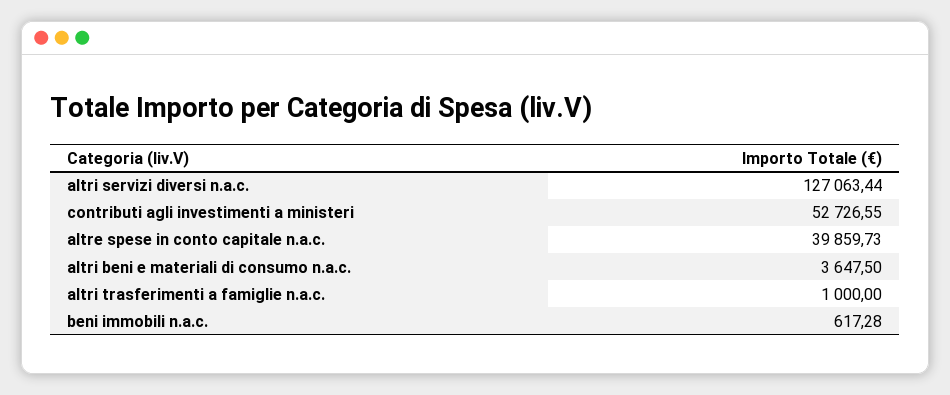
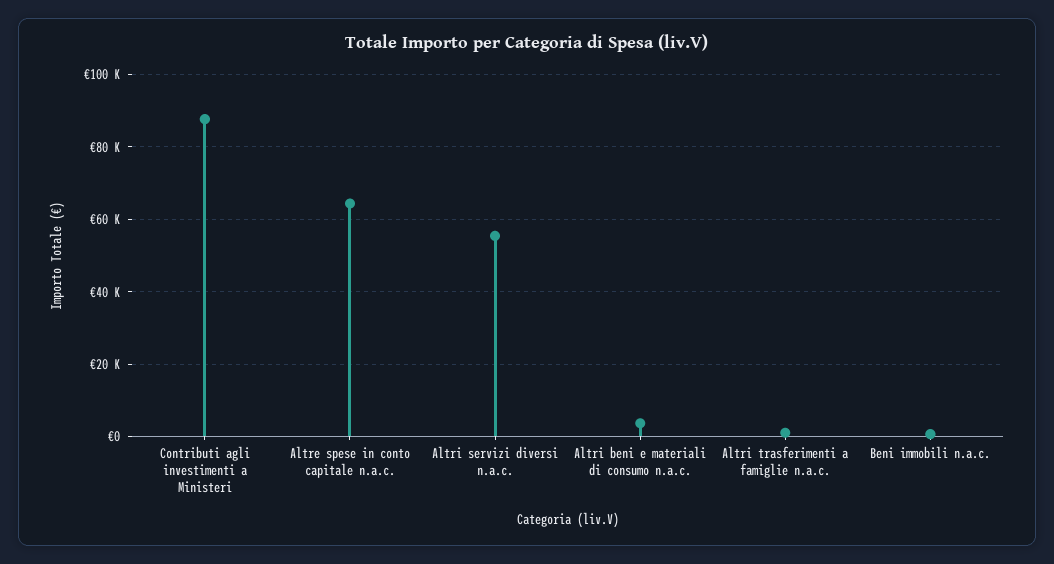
altri servizi diversi n.a.c.: 127063.44 -> 56000
contributi agli investimenti a ministeri: 52726.55 -> 88000
altre spese in conto capitale n.a.c.: 39859.73 -> 64000

